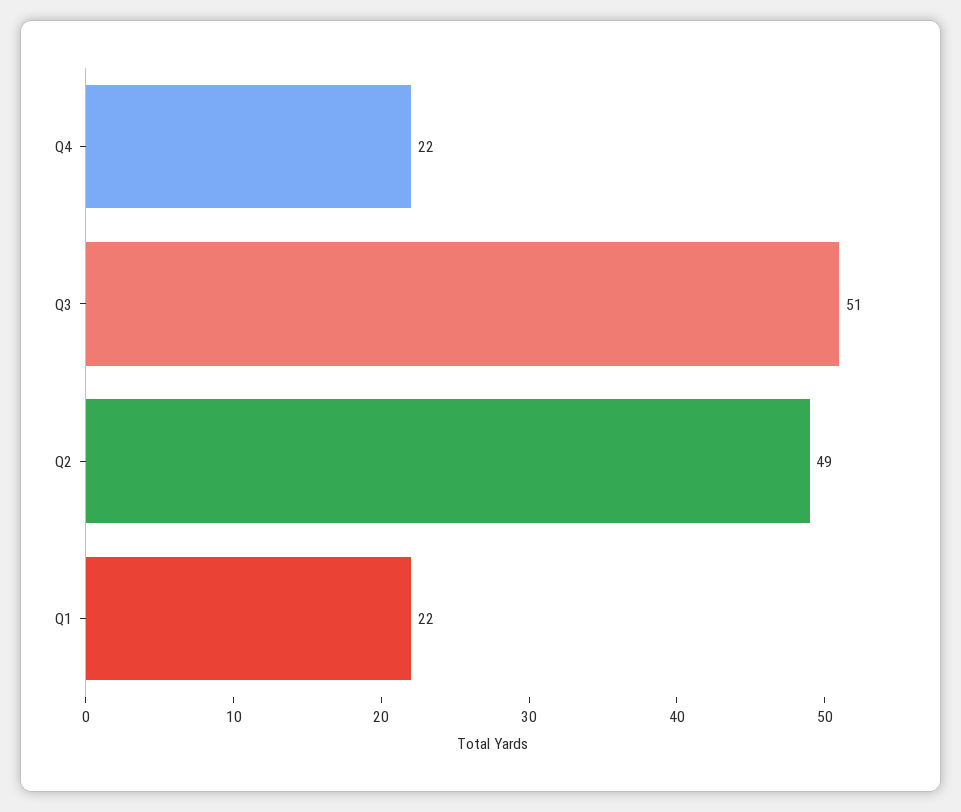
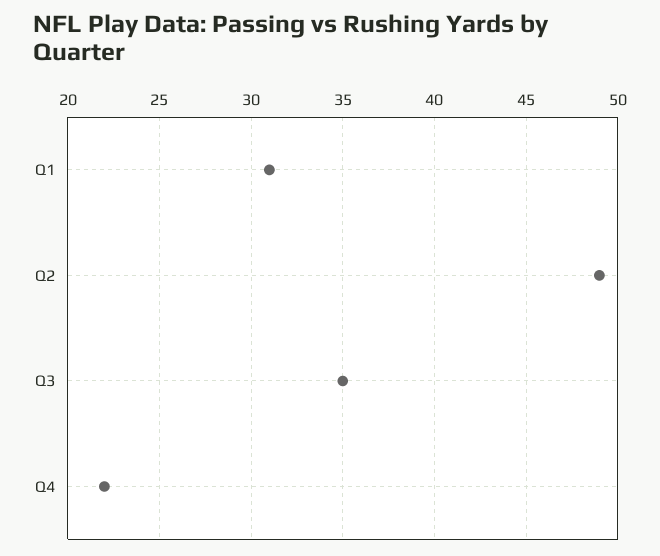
Q3: 51 -> 35
Q1: 22 -> 31

